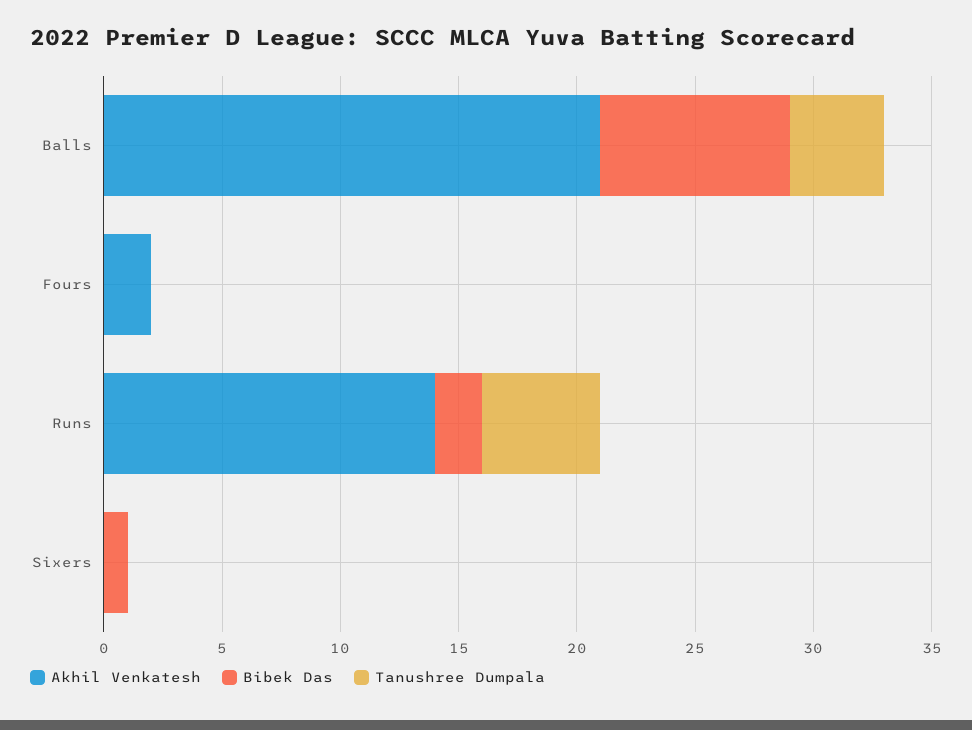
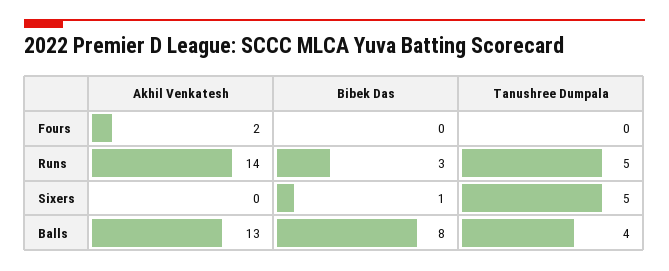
Akhil Venkatesh, Balls: 21 -> 13
Bibek Das, Runs: 2 -> 3
Tanushree Dumpala, Sixers: 0 -> 5

